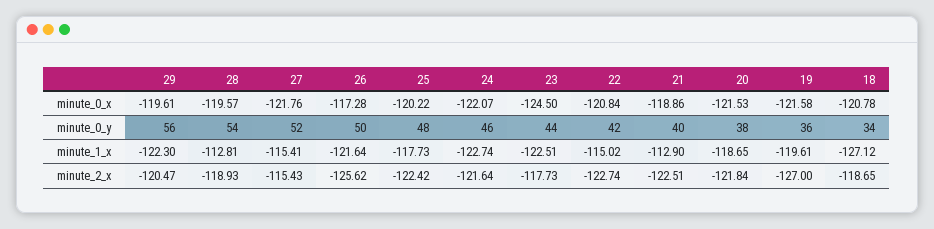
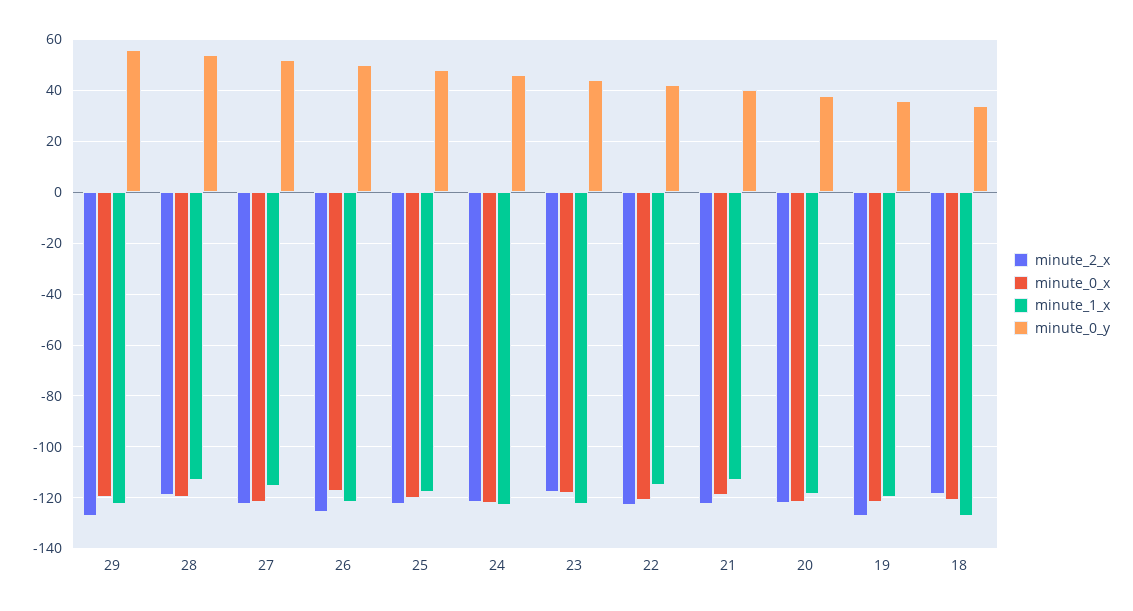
minute_0_x, 23: -124.5 -> -117.5
minute_2_x, 29: -120.47 -> -127.5
minute_2_x, 27: -115.43 -> -122.5

